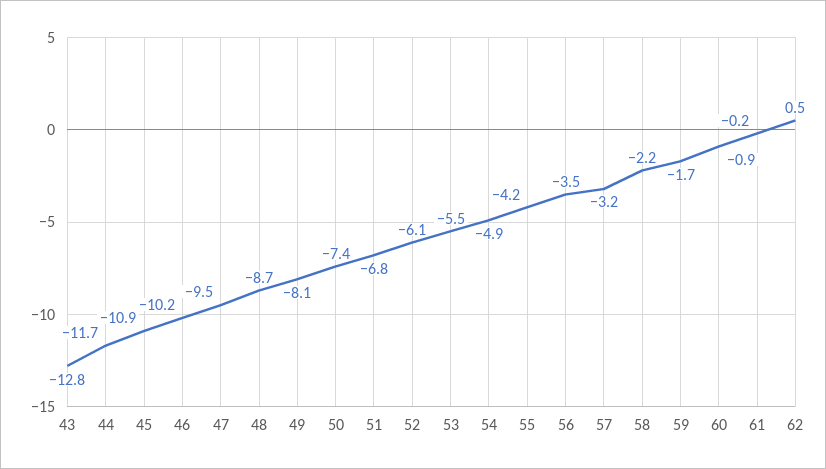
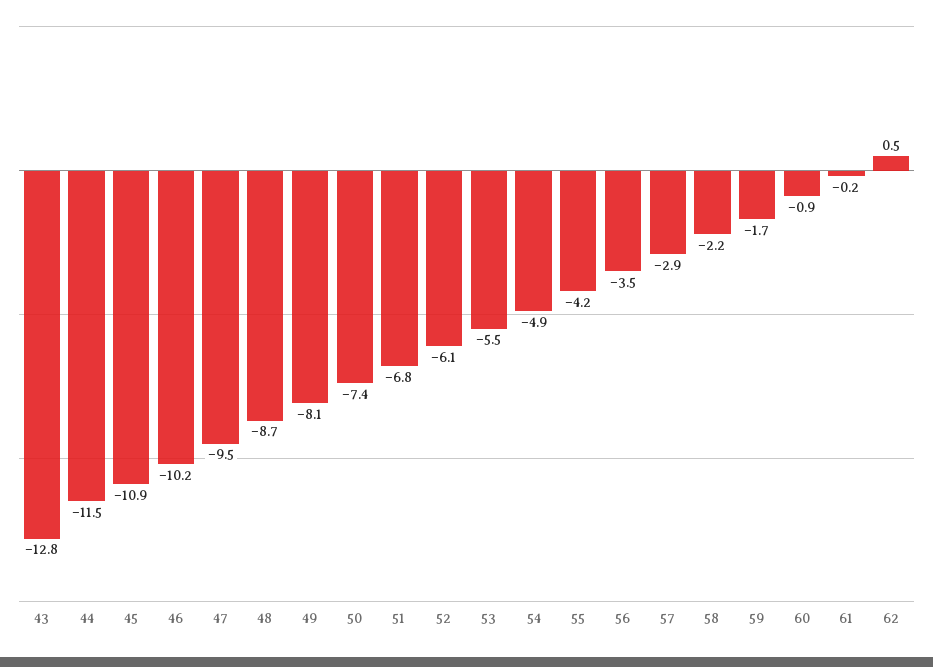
44: -11.7 -> -11.5
57: -3.2 -> -2.9

